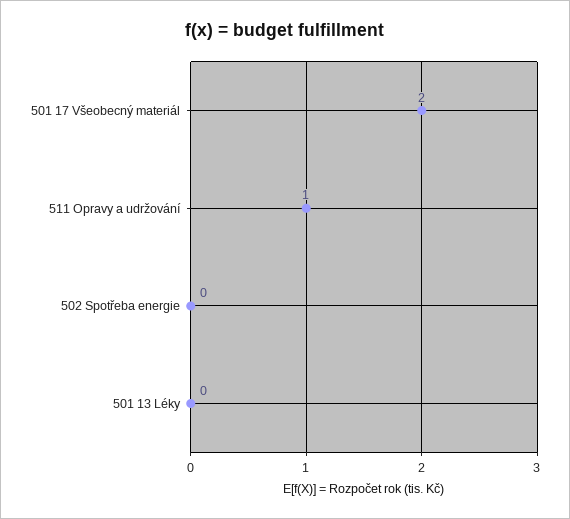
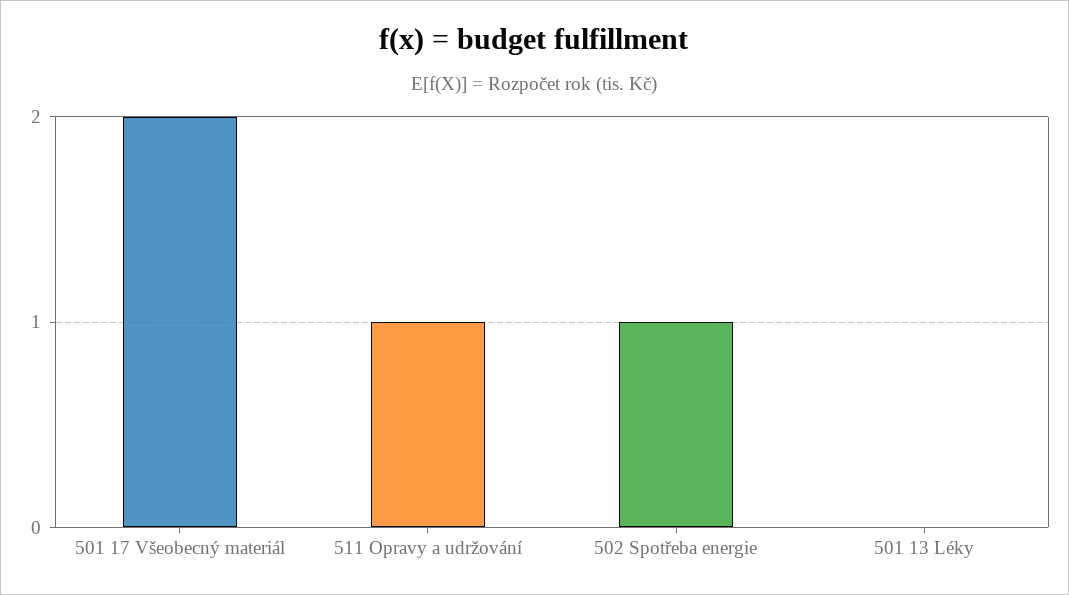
502 Spotřeba energie: 0 -> 1

